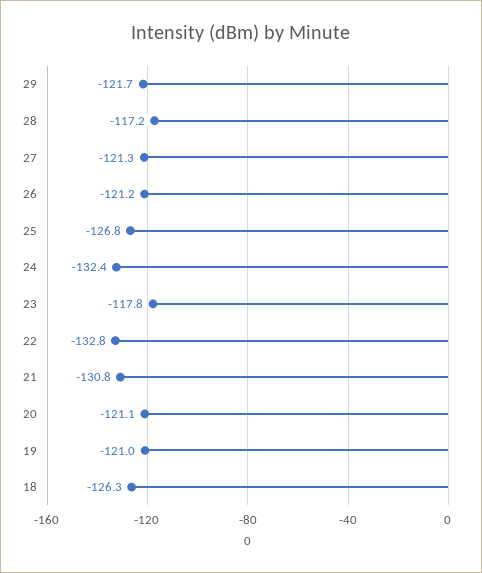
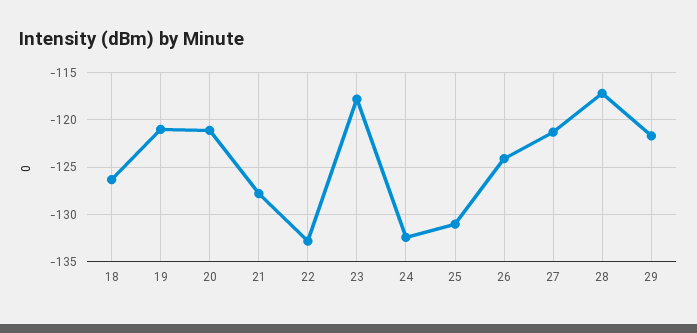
26: -121.2 -> -124
25: -126.8 -> -131
21: -130.8 -> -128

